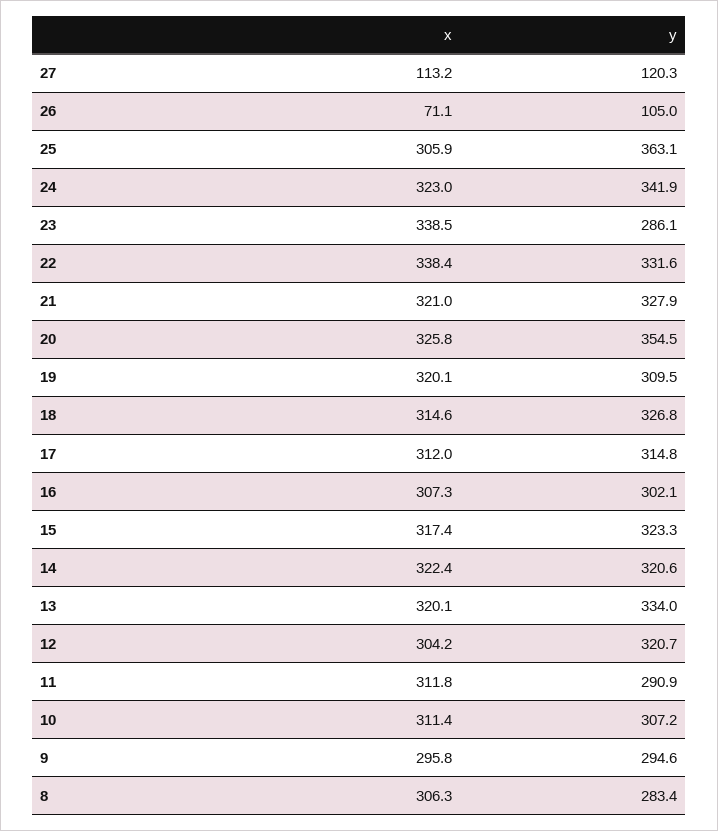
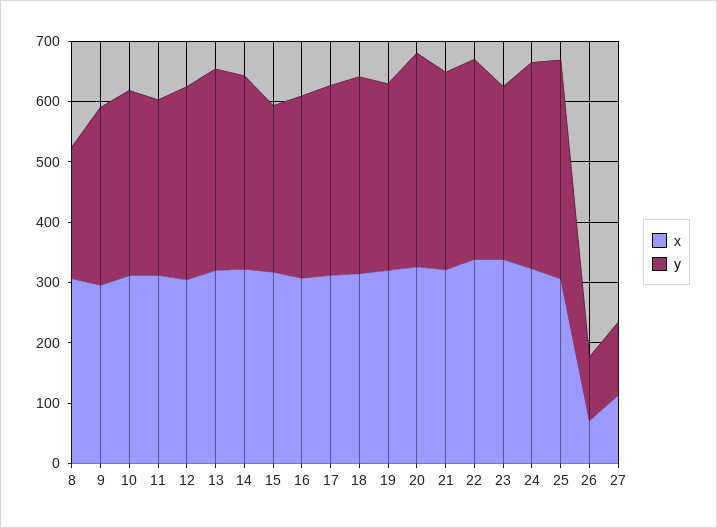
y, 15: 323.3 -> 280
y, 8: 283.4 -> 220

